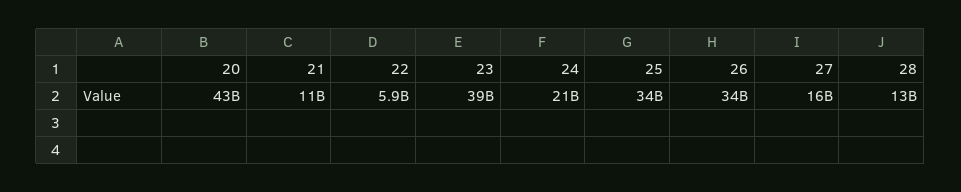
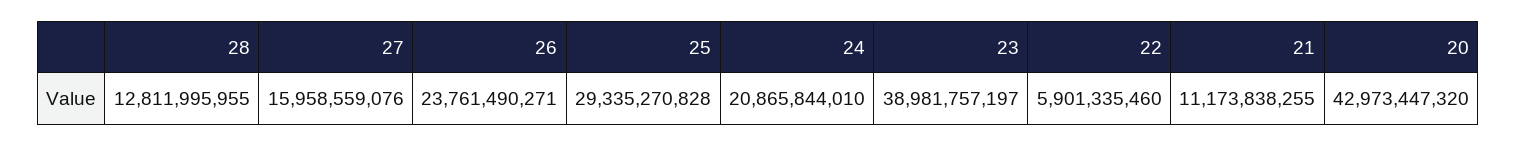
25: 34000000000 -> 29335270828
26: 34000000000 -> 23761490271

